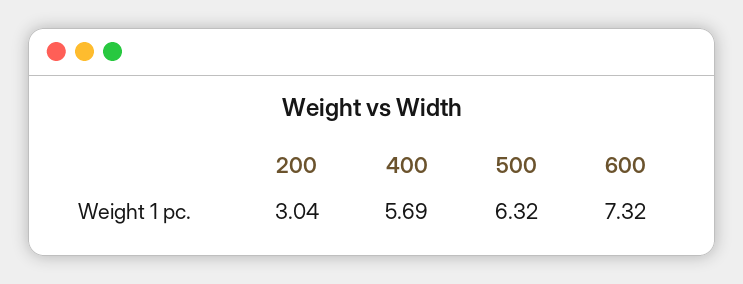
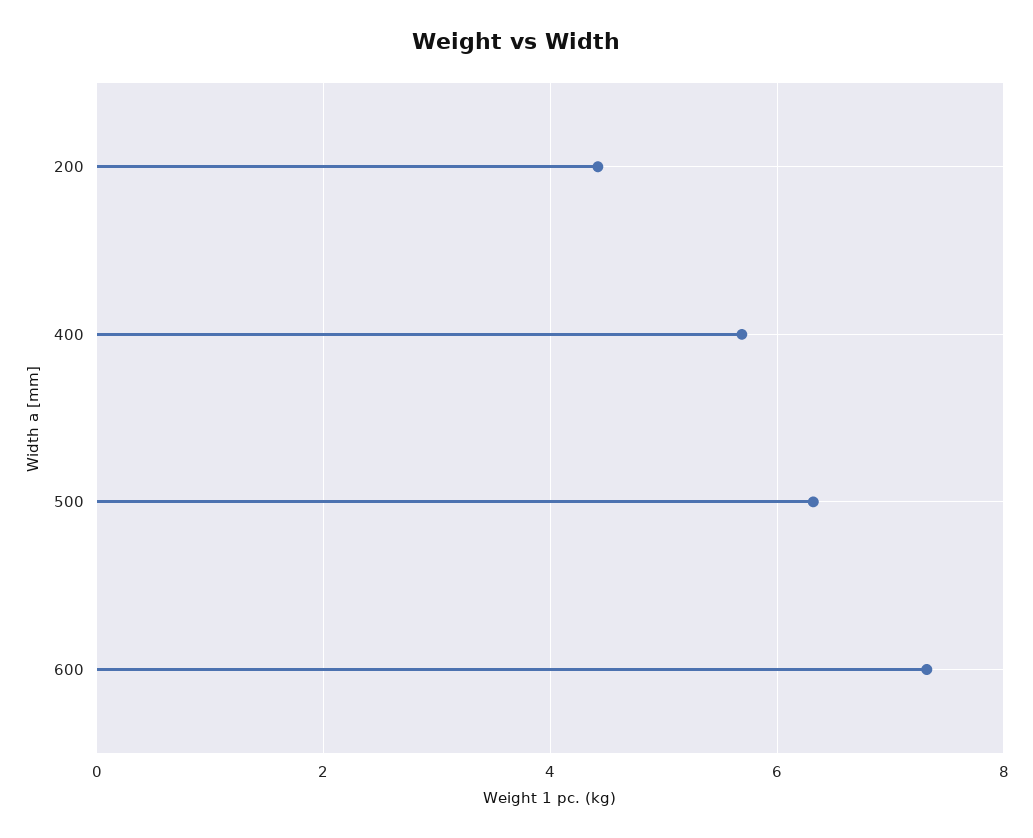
200: 3.04 -> 4.4

